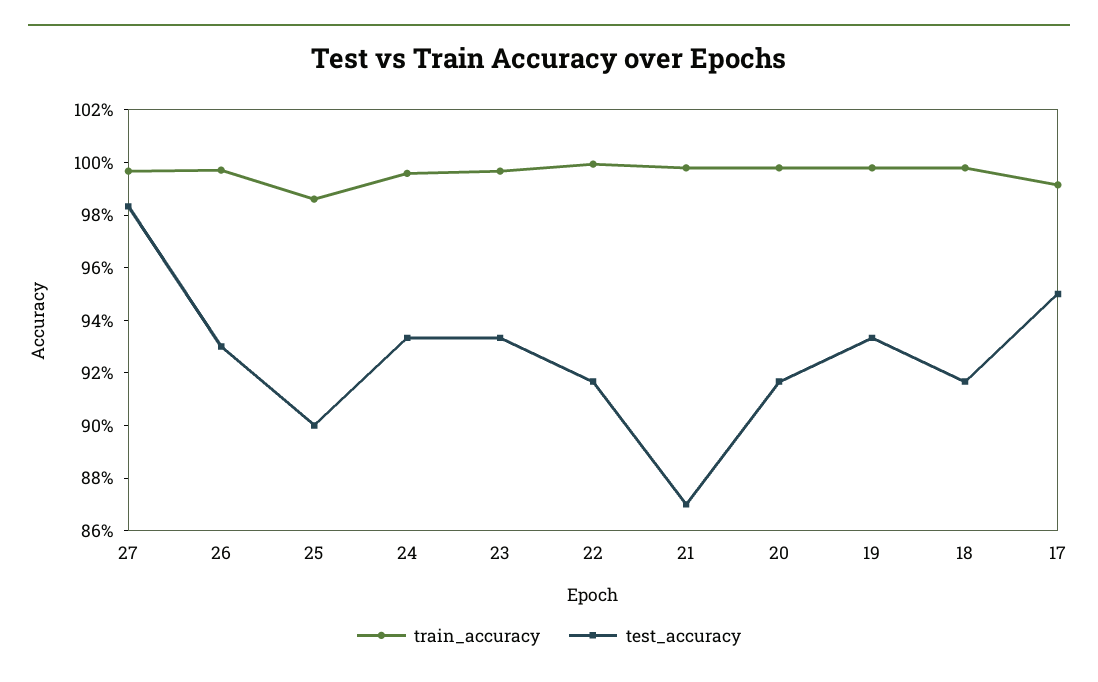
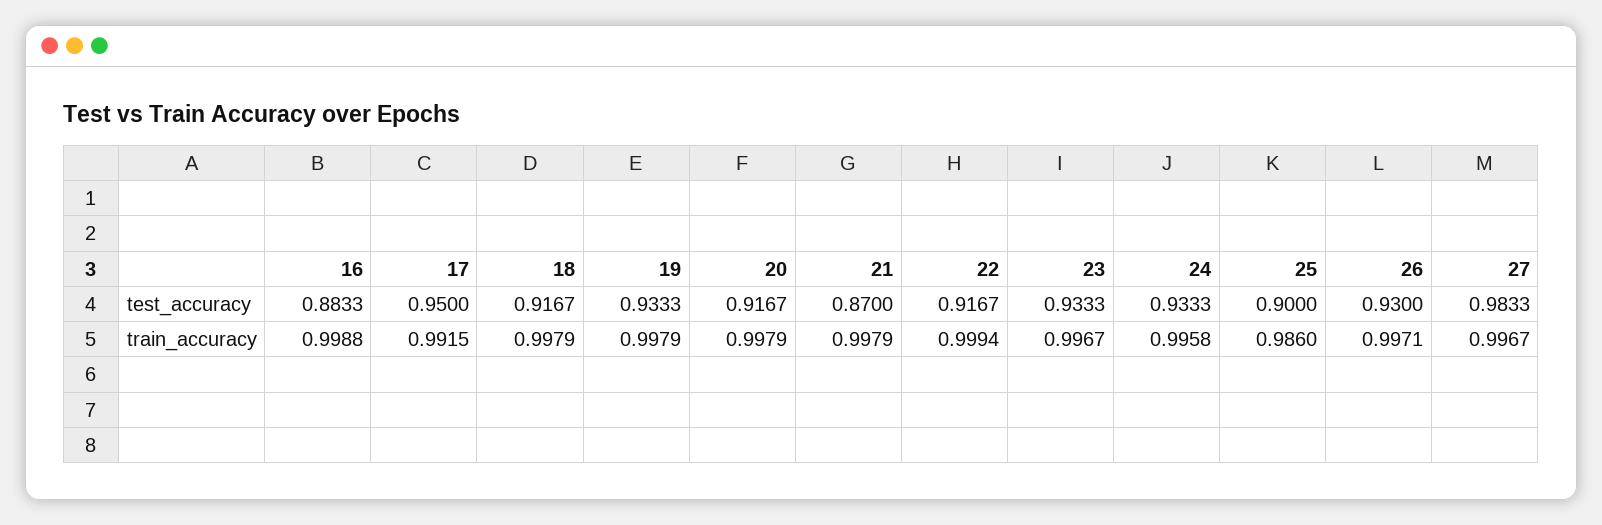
test_accuracy, 16: none -> 0.8833
train_accuracy, 16: none -> 0.9988

